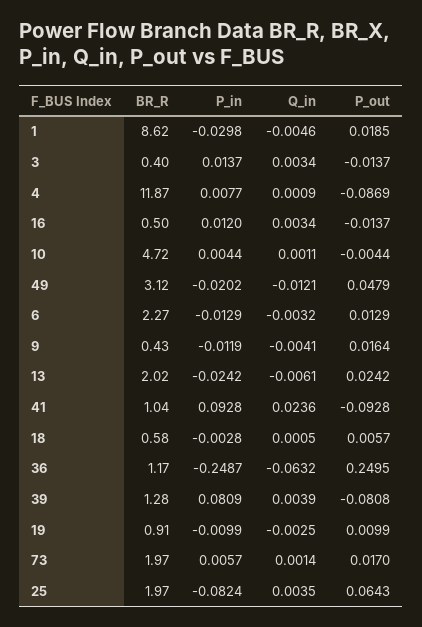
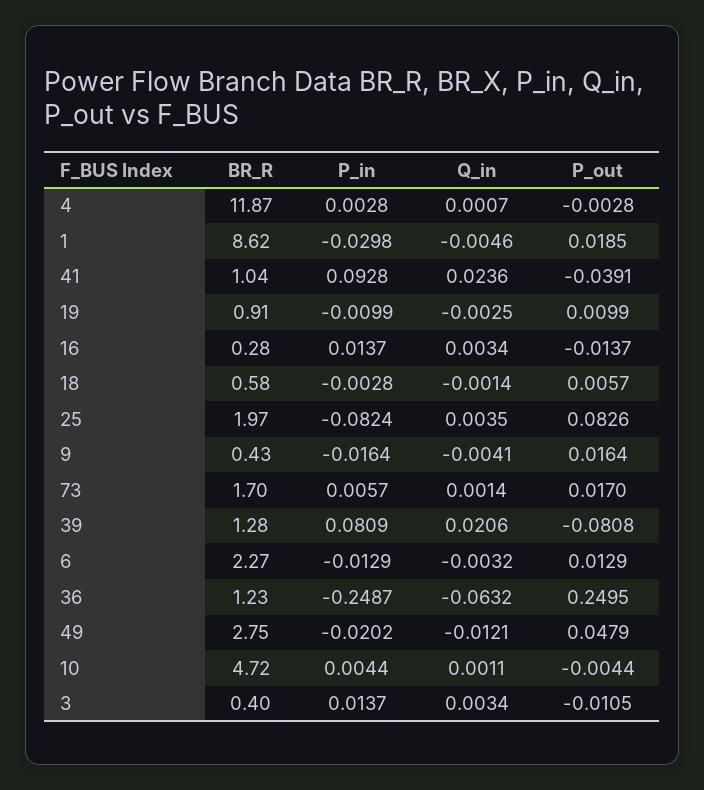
P_out, 3: -0.0137 -> -0.0105
P_in, 4: 0.0077 -> 0.0028
Q_in, 4: 0.0009 -> 0.0007
P_out, 4: -0.0869 -> -0.0028
BR_R, 16: 0.5 -> 0.28
P_in, 16: 0.012 -> 0.0137
BR_R, 49: 3.12 -> 2.75
P_in, 9: -0.0119 -> -0.0164
BR_R, 13: 2.02 -> none
P_in, 13: -0.0242 -> none
Q_in, 13: -0.0061 -> none
P_out, 13: 0.0242 -> none
P_out, 41: -0.0928 -> -0.0391
Q_in, 18: 0.0005 -> -0.0014
BR_R, 36: 1.17 -> 1.23
Q_in, 39: 0.0039 -> 0.0206
BR_R, 73: 1.97 -> 1.7
P_out, 25: 0.0643 -> 0.0826

